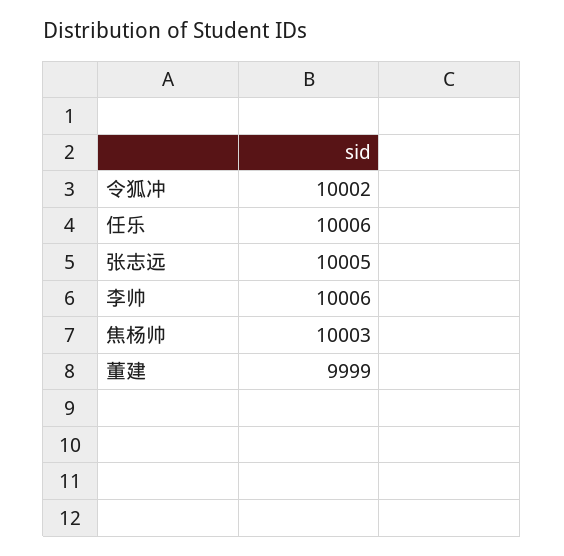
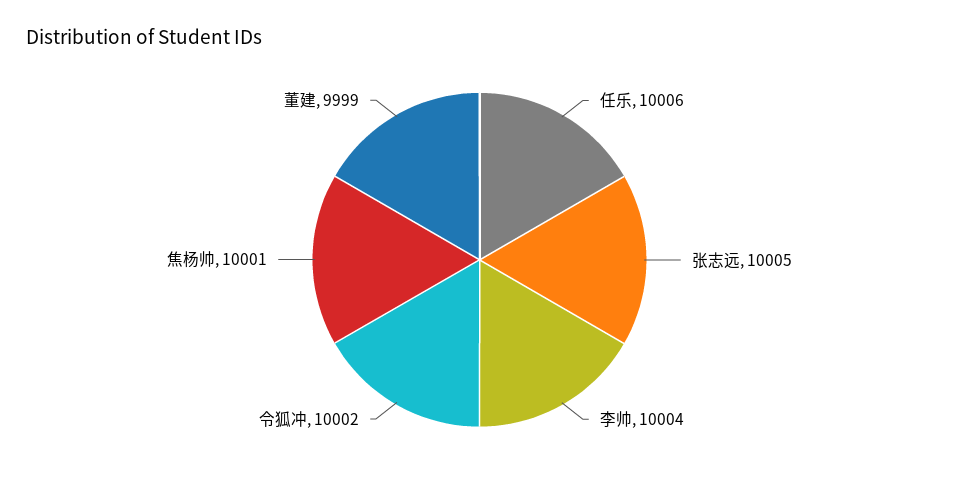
李帅: 10006 -> 10004
焦杨帅: 10003 -> 10001

